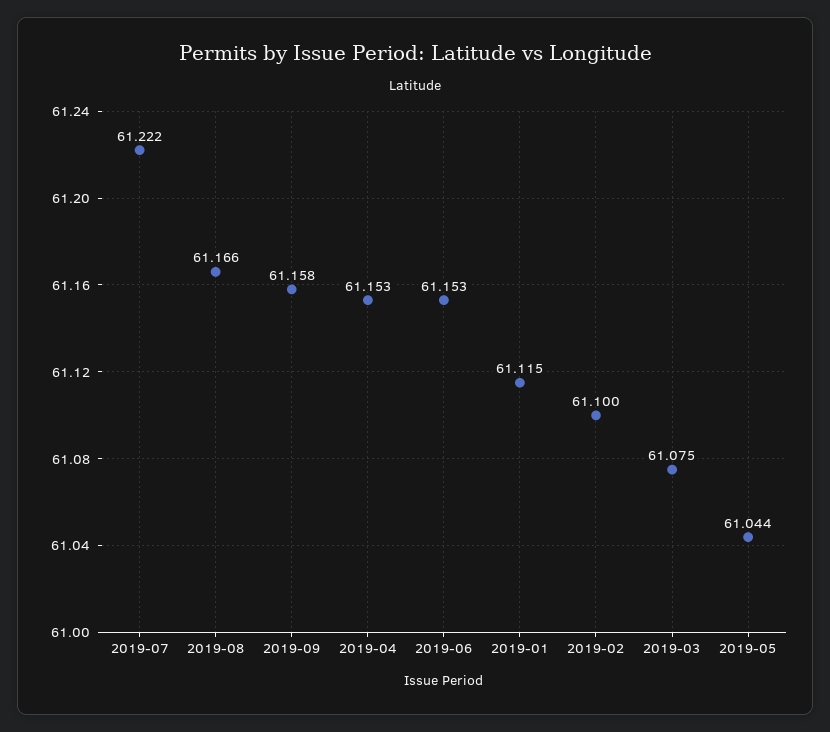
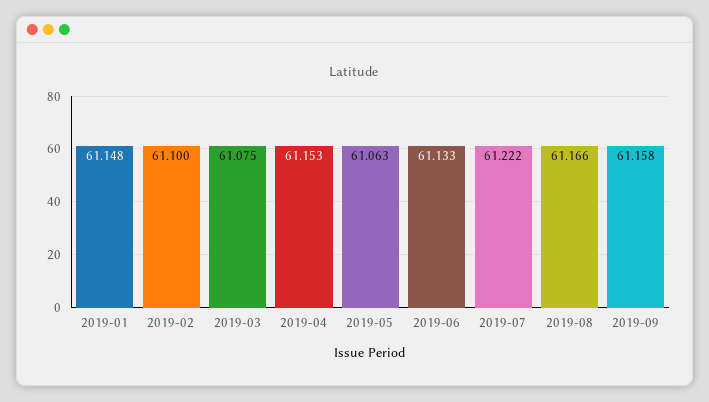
2019-06: 61.153 -> 61.133
2019-01: 61.115 -> 61.148
2019-05: 61.044 -> 61.063

